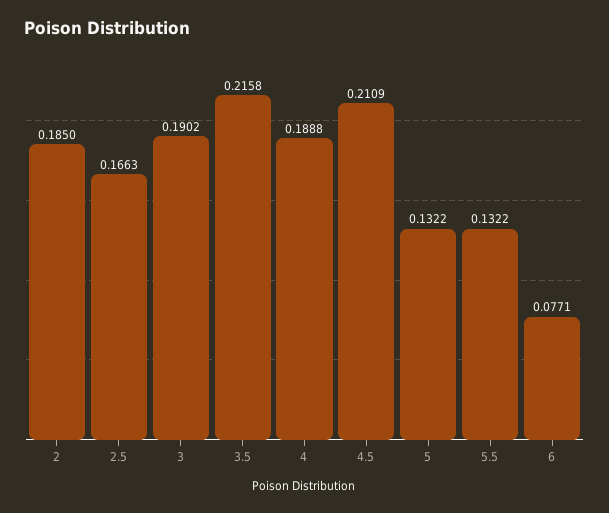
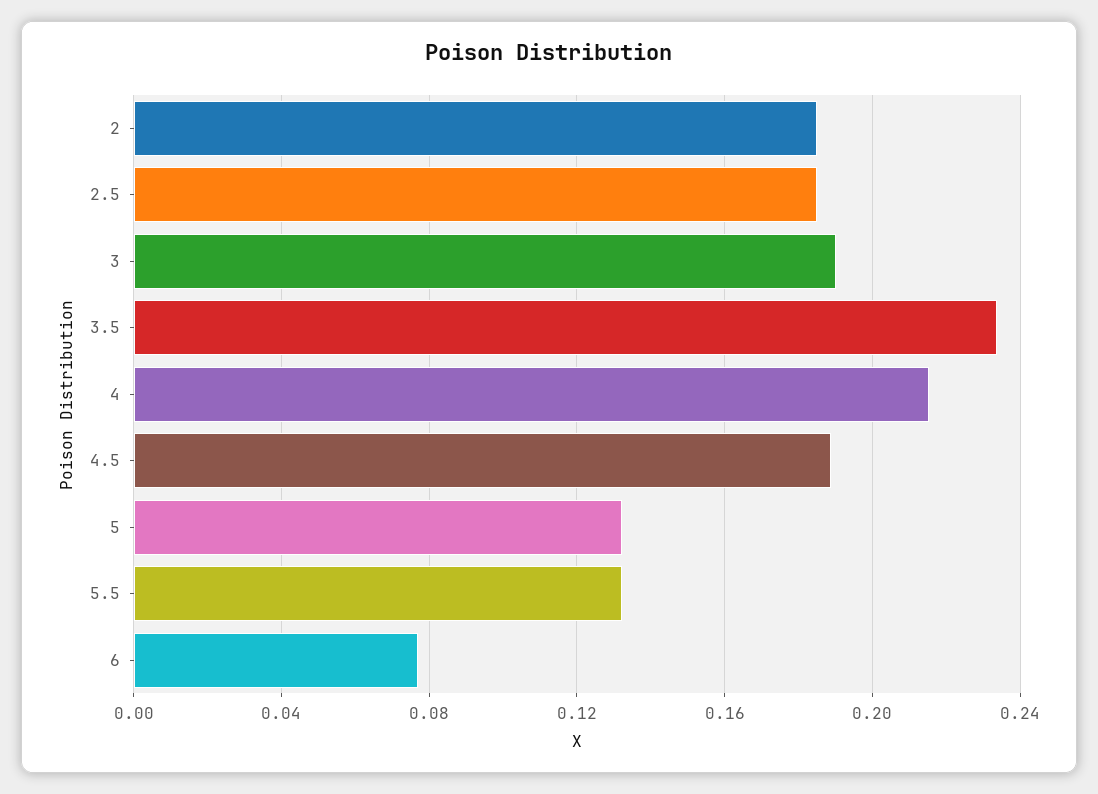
2.5: 0.1663 -> 0.185
3.5: 0.2158 -> 0.235
4: 0.1888 -> 0.215
4.5: 0.2109 -> 0.19

